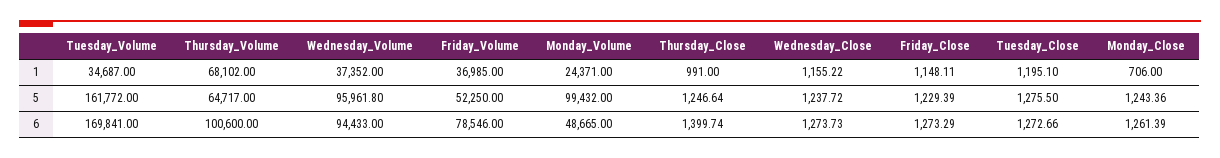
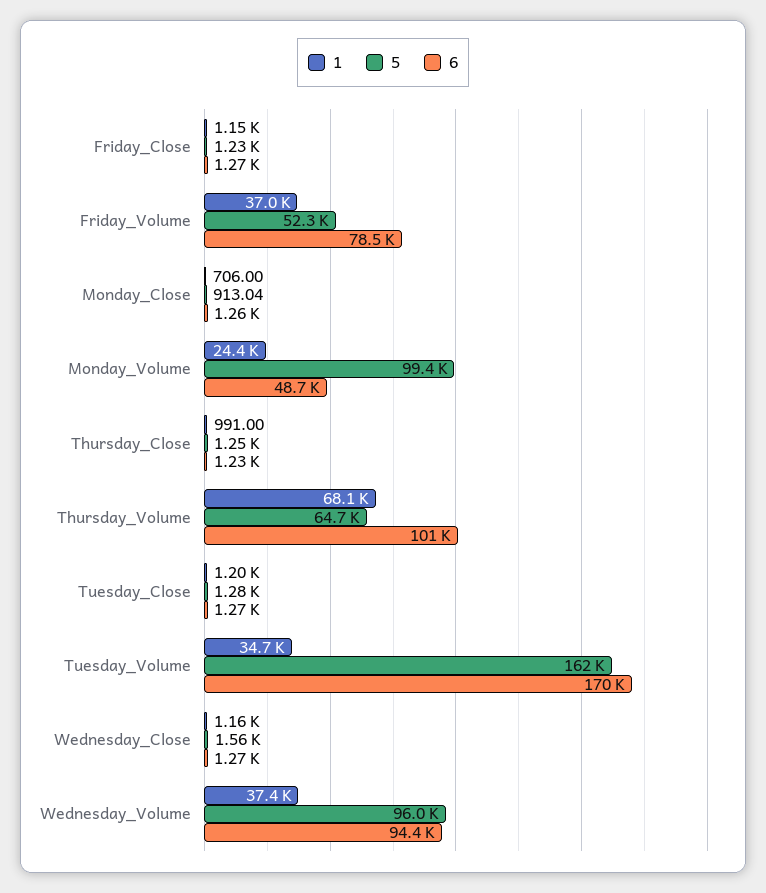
5, Wednesday_Close: 1237.72 -> 1560
5, Monday_Close: 1243.36 -> 913.04
6, Thursday_Close: 1399.74 -> 1230

